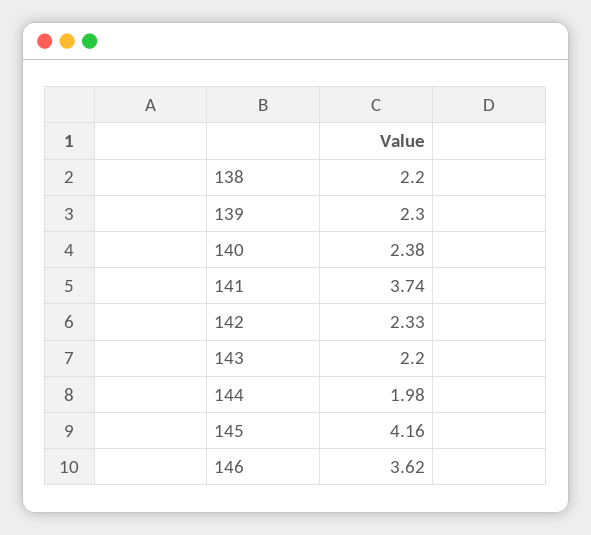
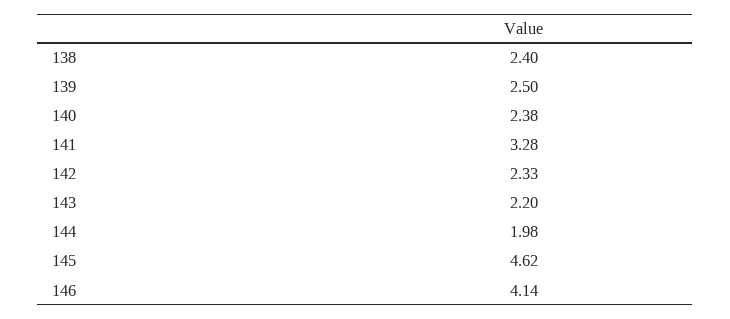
138: 2.2 -> 2.4
139: 2.3 -> 2.5
141: 3.74 -> 3.28
145: 4.16 -> 4.62
146: 3.62 -> 4.14

